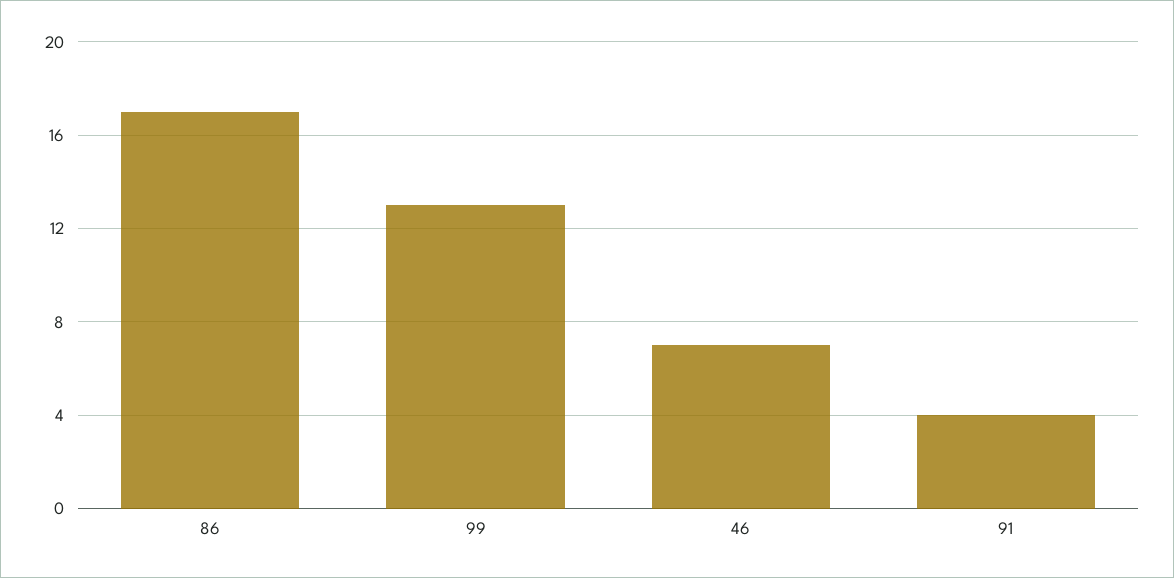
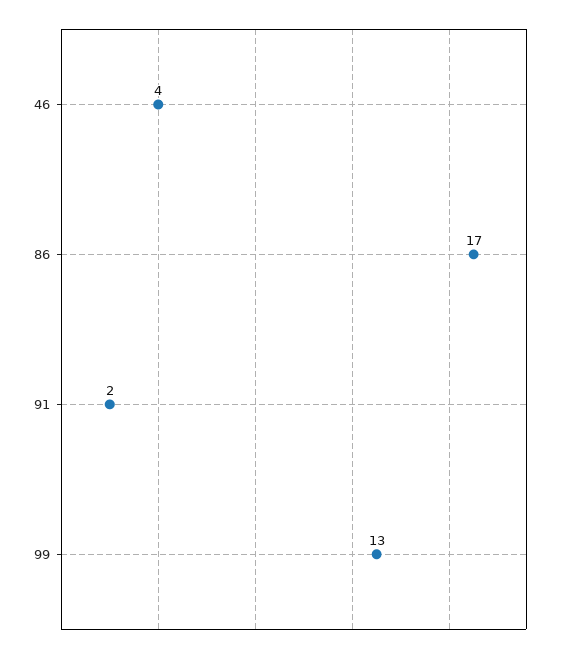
46: 7 -> 4
91: 4 -> 2

